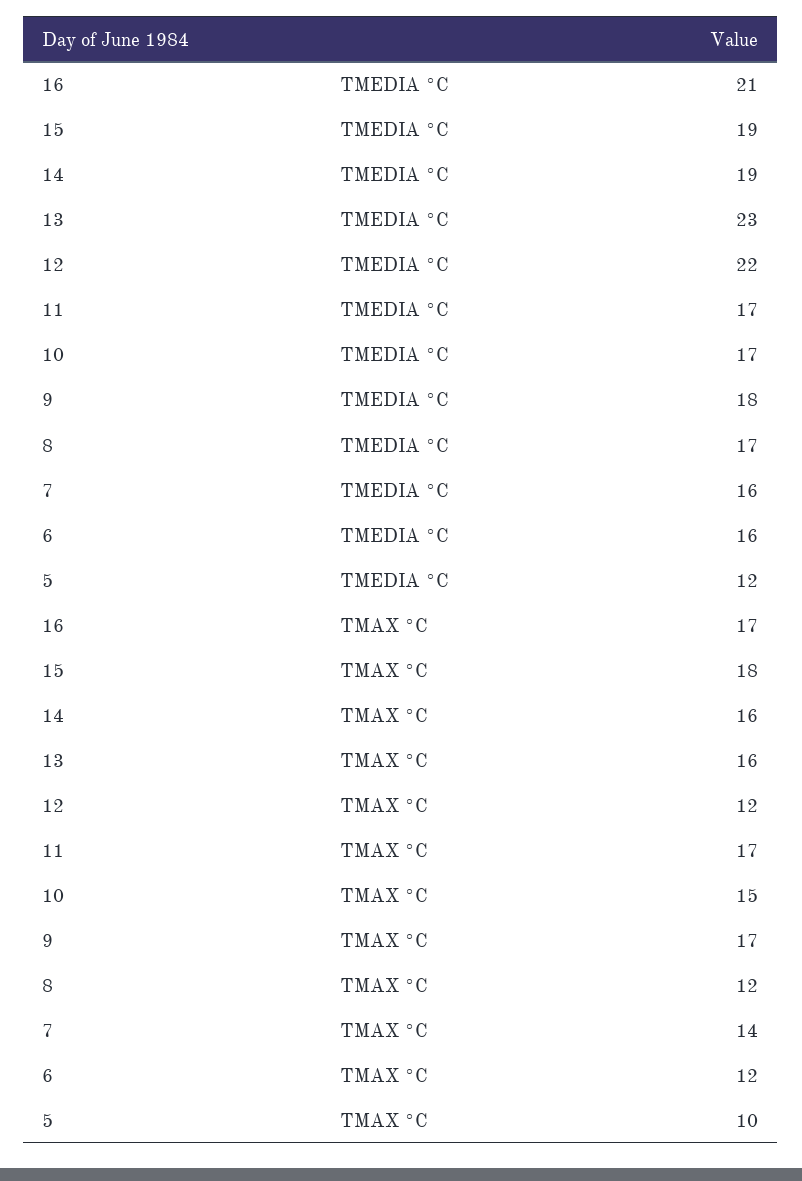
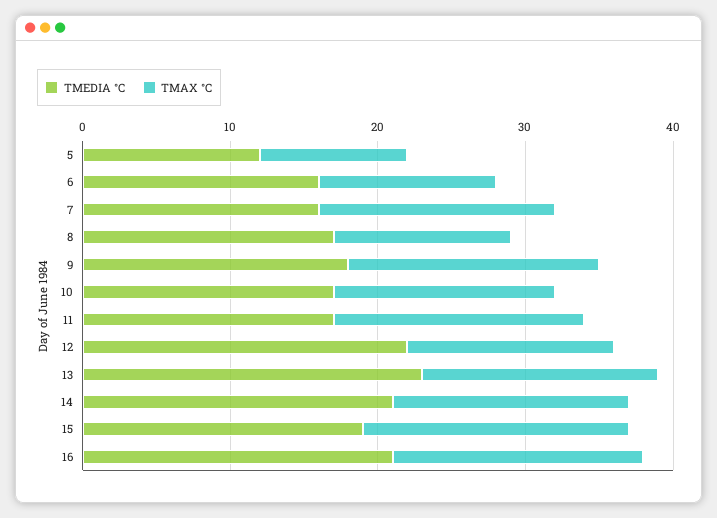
TMEDIA °C, 14: 19 -> 21
TMAX °C, 12: 12 -> 14
TMAX °C, 7: 14 -> 16

